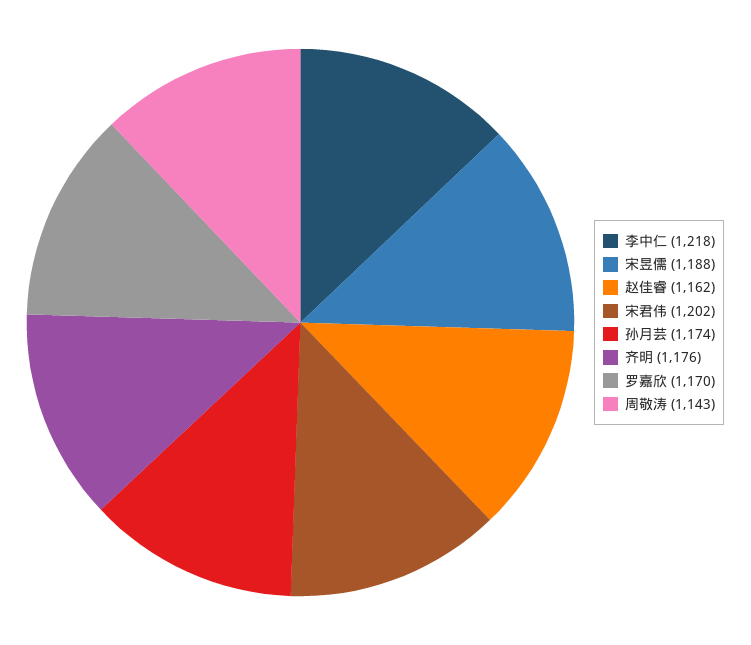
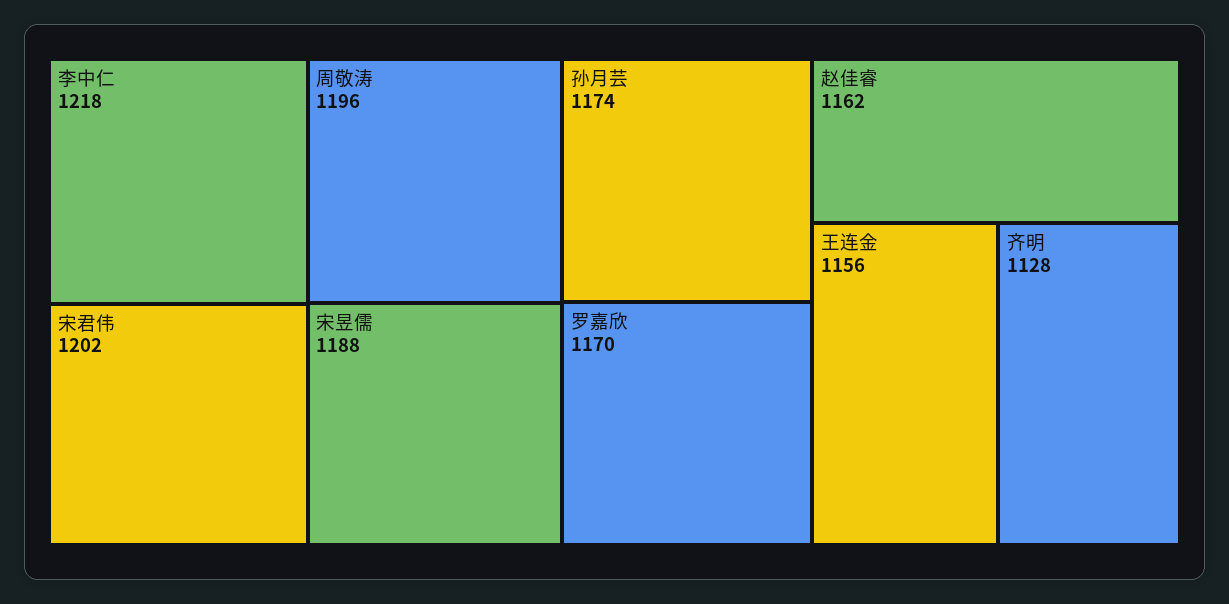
齐明: 1176 -> 1128
周敬涛: 1143 -> 1196
王连金: none -> 1156

